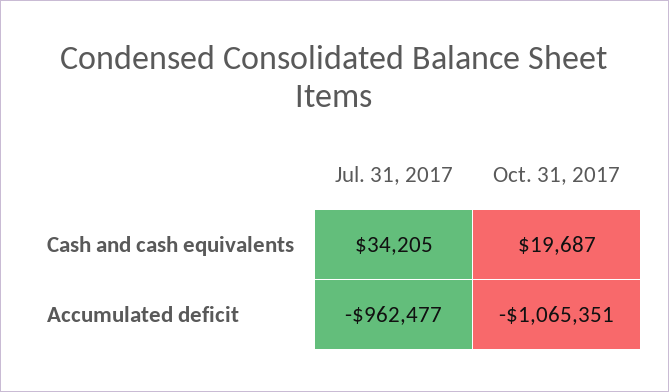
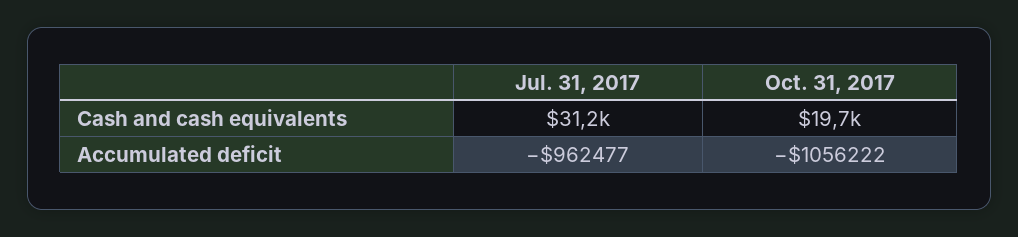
Jul. 31, 2017, Cash and cash equivalents: 34205 -> 31200
Oct. 31, 2017, Accumulated deficit: -1065351 -> -1056222

